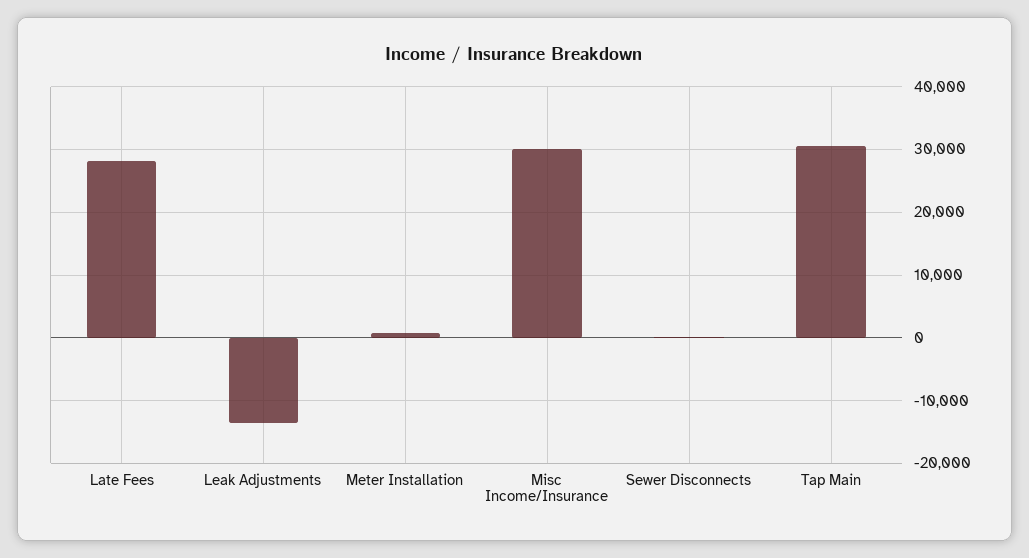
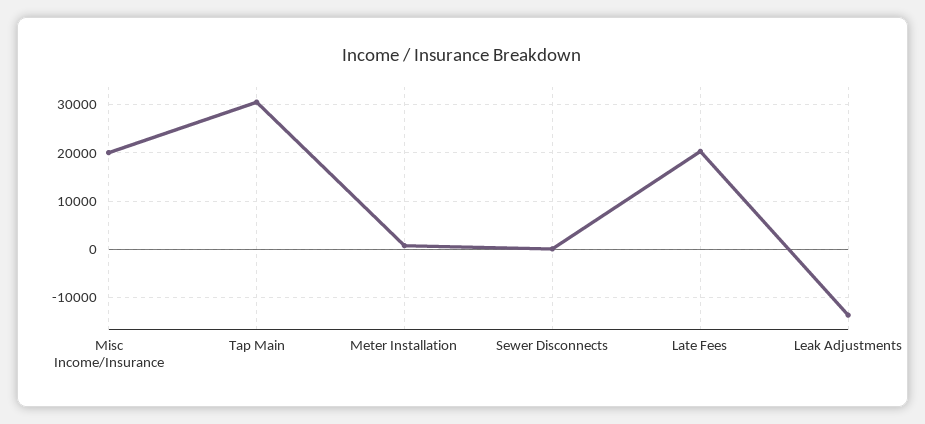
Late Fees: 28000 -> 20000
Misc Income/Insurance: 30000 -> 20000

